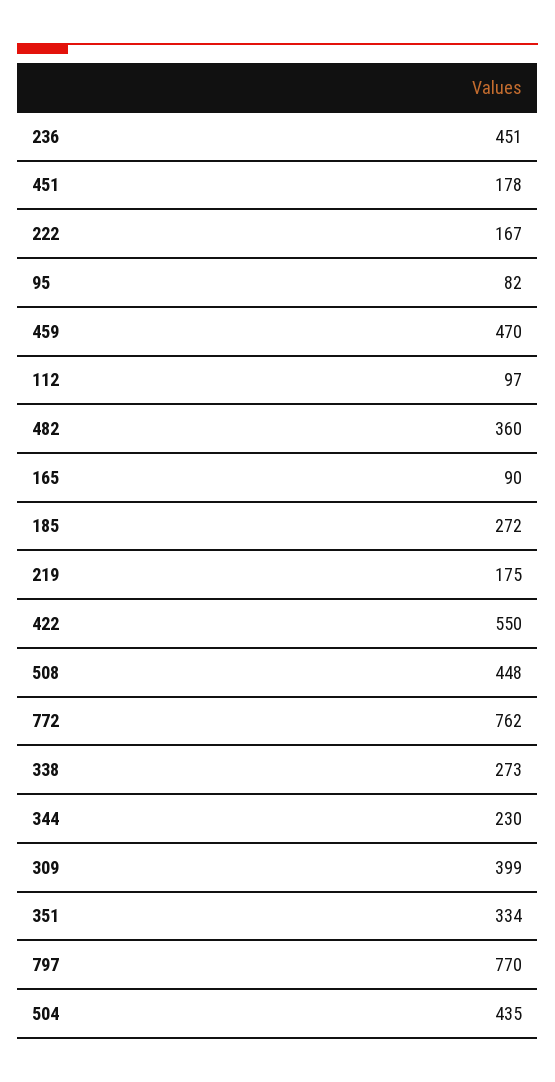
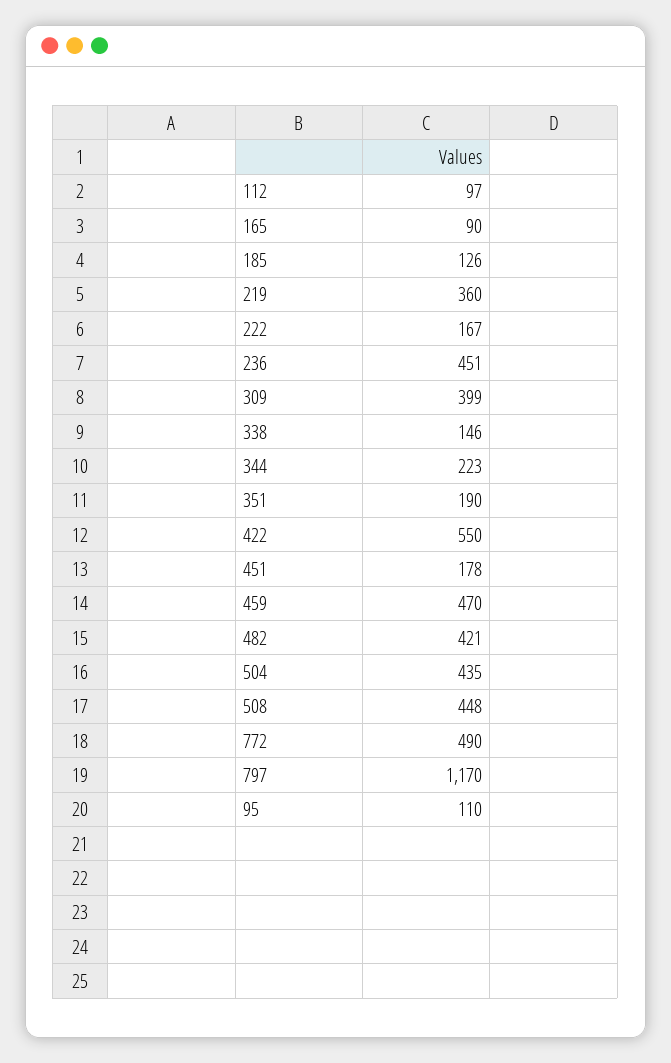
95: 82 -> 110
482: 360 -> 421
185: 272 -> 126
219: 175 -> 360
772: 762 -> 490
338: 273 -> 146
344: 230 -> 223
351: 334 -> 190
797: 770 -> 1170

